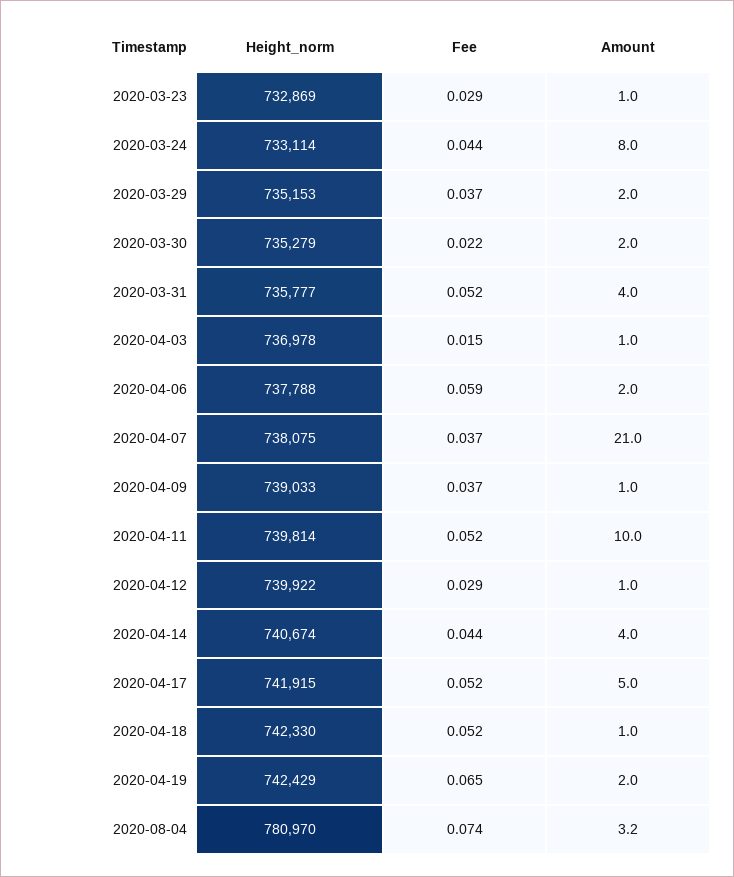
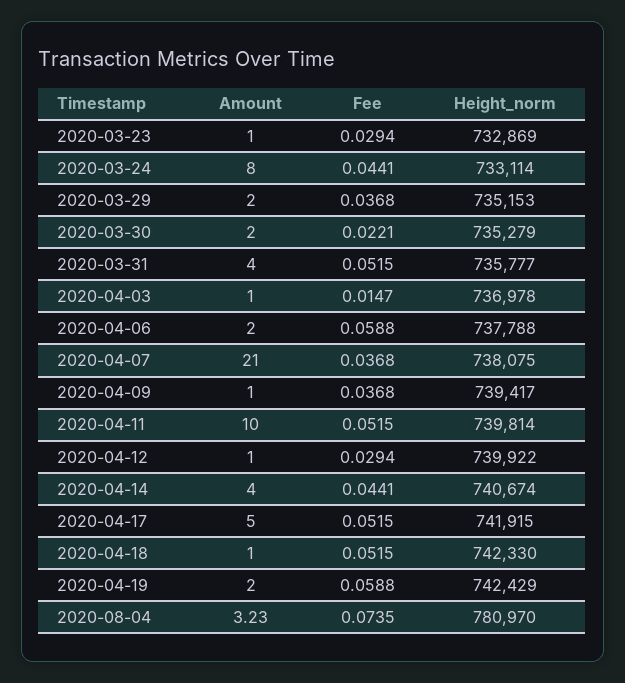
Height_norm, 2020-04-09: 739033 -> 739417
Fee, 2020-04-19: 0.065 -> 0.0588

